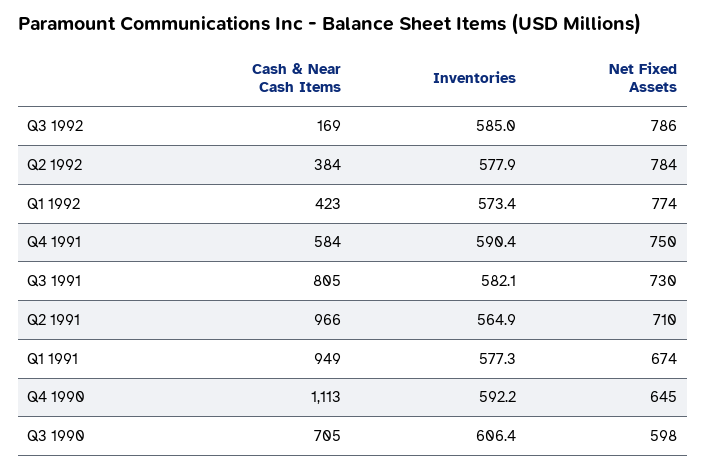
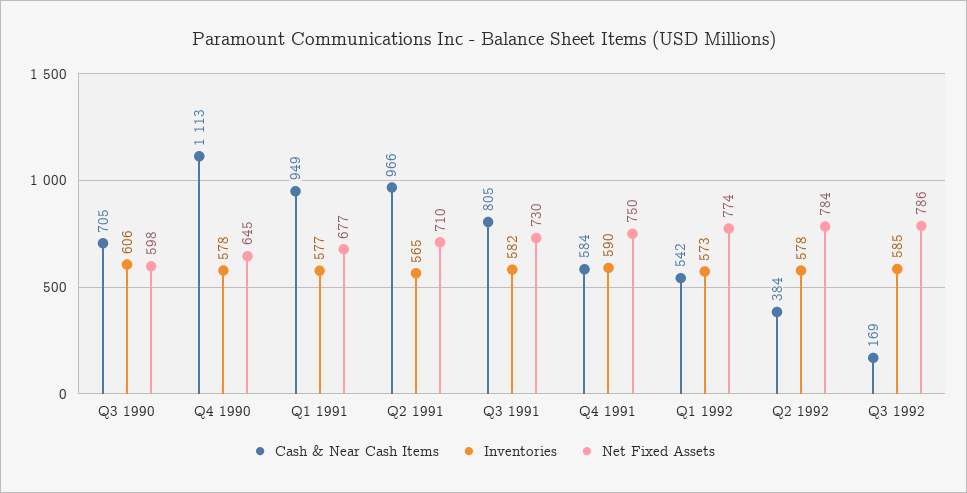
Cash & Near Cash Items, Q1 1992: 423 -> 542
Net Fixed Assets, Q1 1991: 674 -> 677
Inventories, Q4 1990: 592.2 -> 578

